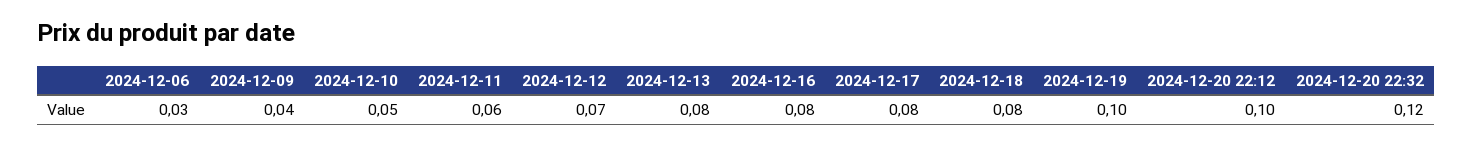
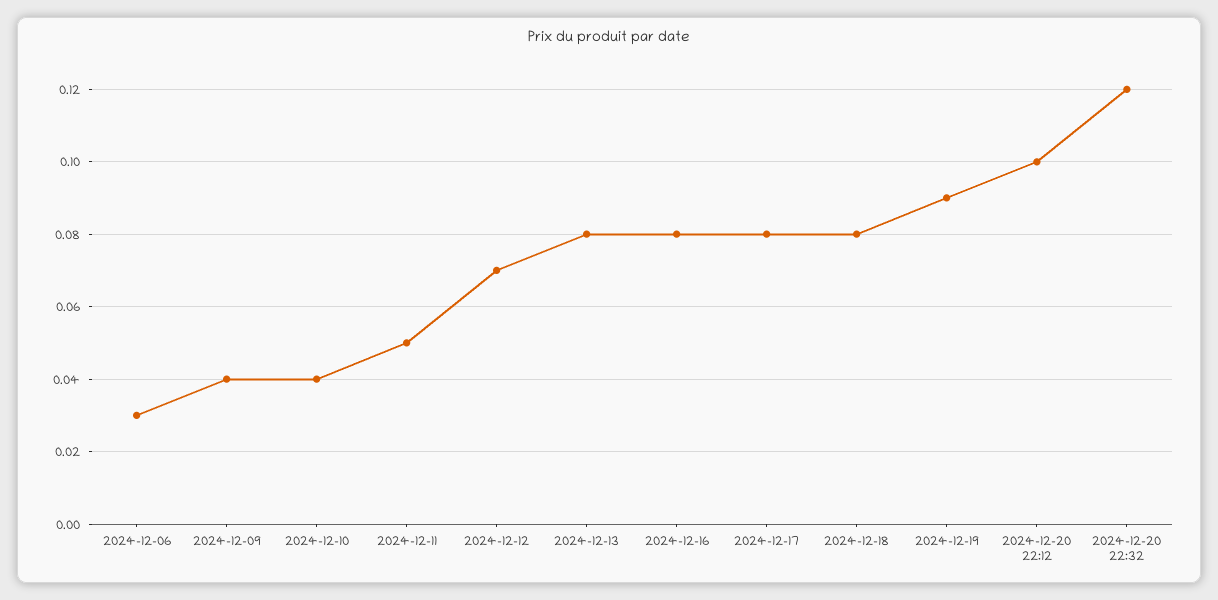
2024-12-10: 0.05 -> 0.04
2024-12-11: 0.06 -> 0.05
2024-12-19: 0.1 -> 0.09

